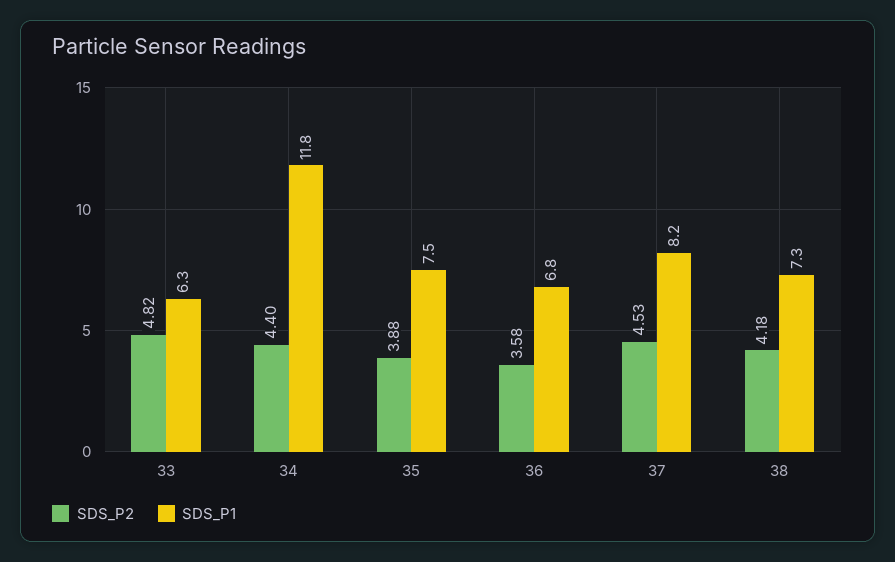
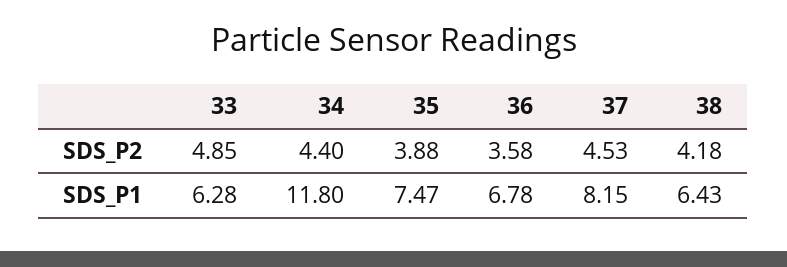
SDS_P2, 33: 4.82 -> 4.85
SDS_P1, 38: 7.3 -> 6.43

